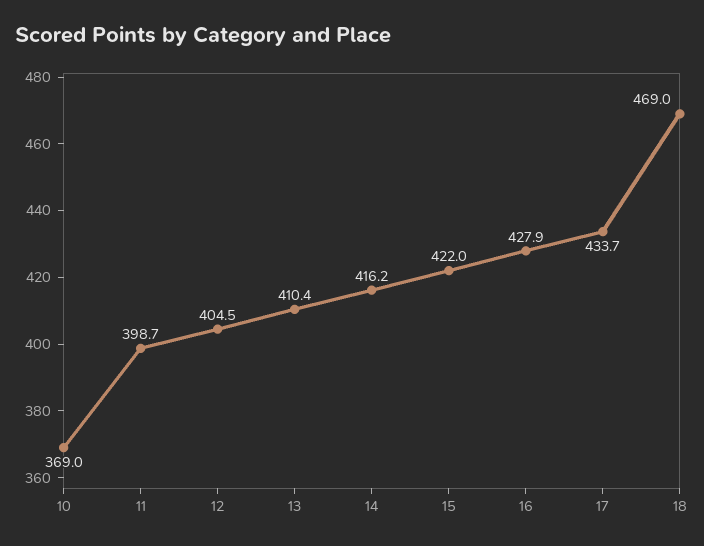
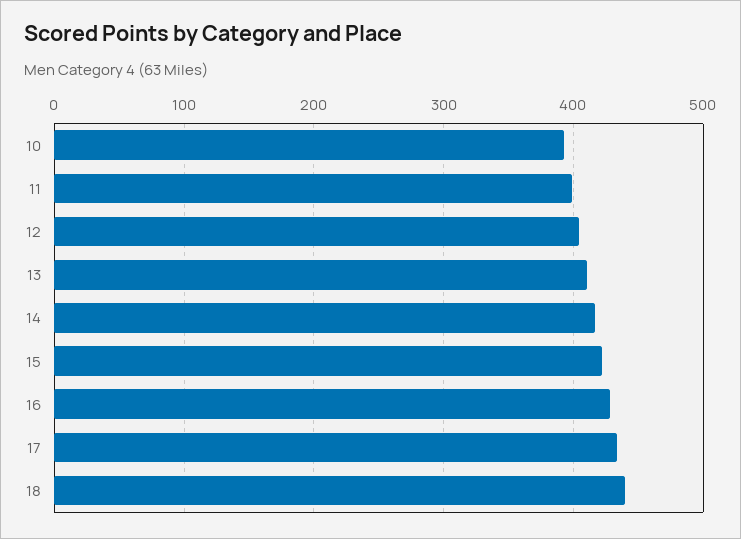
10: 369 -> 390
18: 469 -> 440

